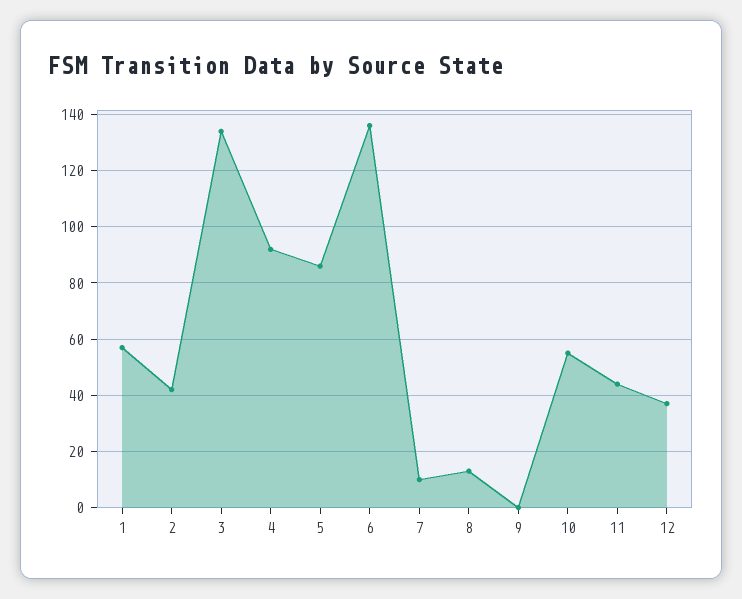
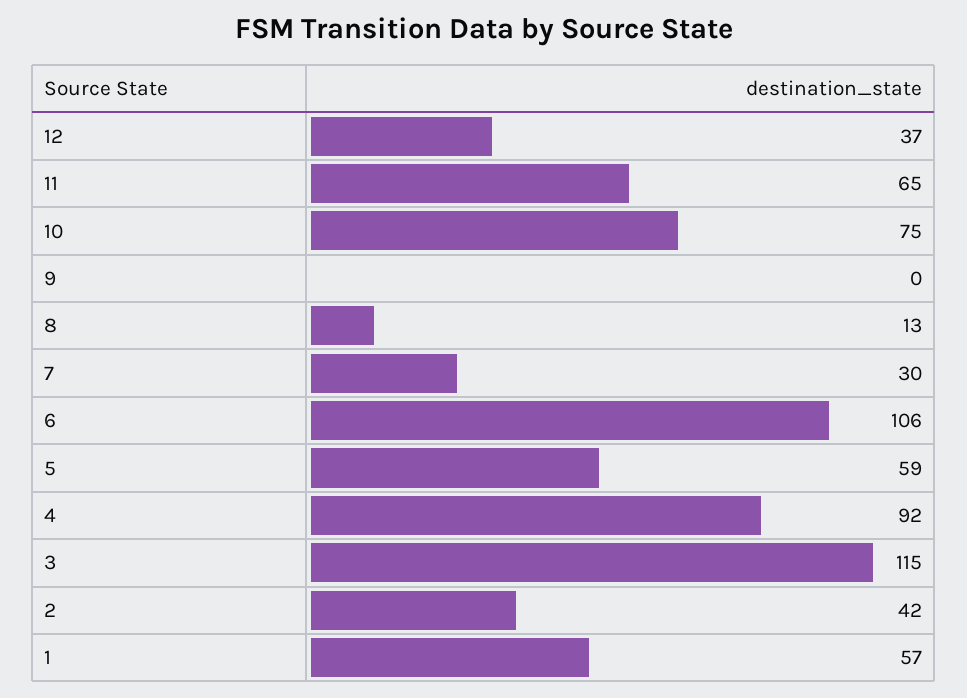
3: 135 -> 115
5: 85 -> 59
6: 135 -> 106
7: 10 -> 30
10: 55 -> 75
11: 45 -> 65

